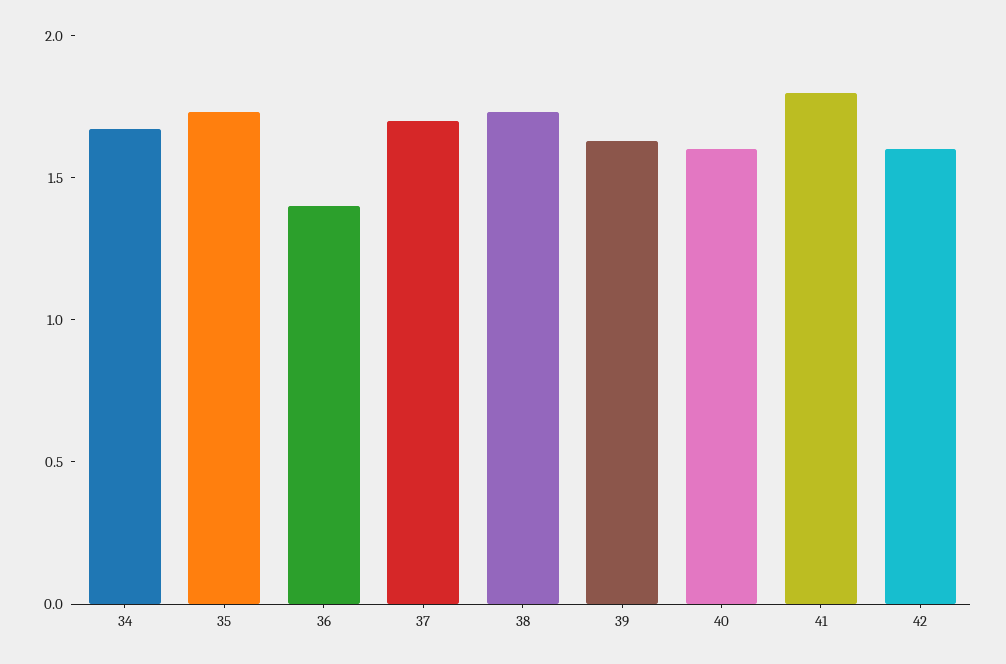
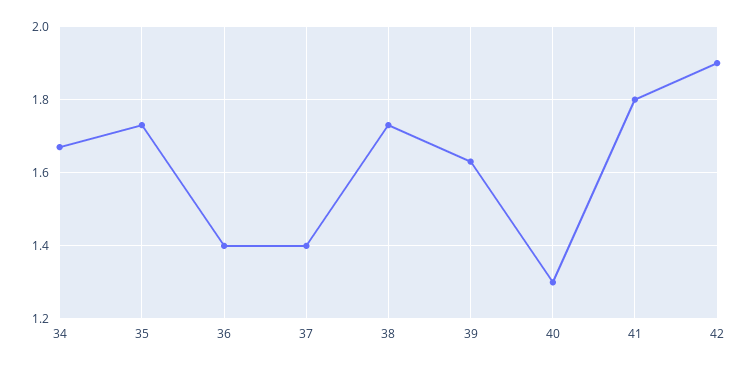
37: 1.7 -> 1.4
40: 1.6 -> 1.3
42: 1.6 -> 1.9

